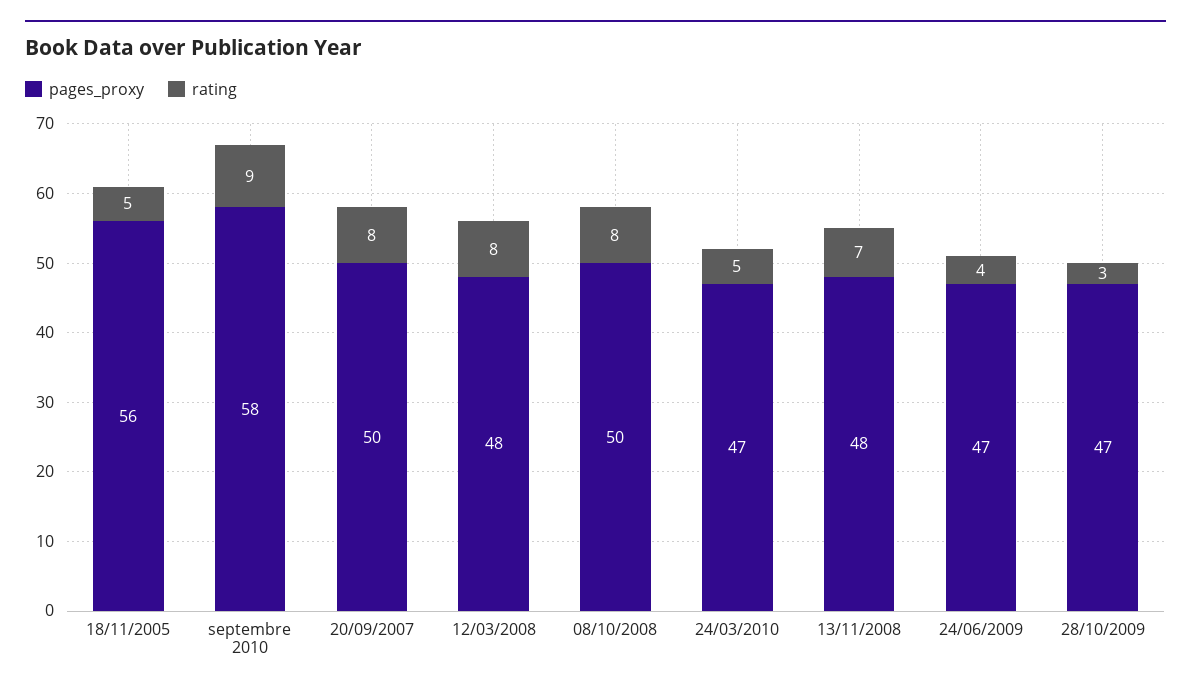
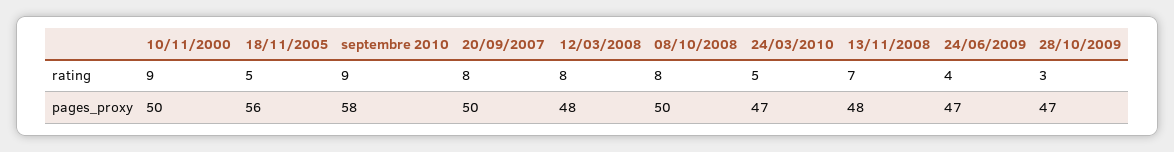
rating, 10/11/2000: none -> 9
pages_proxy, 10/11/2000: none -> 50

